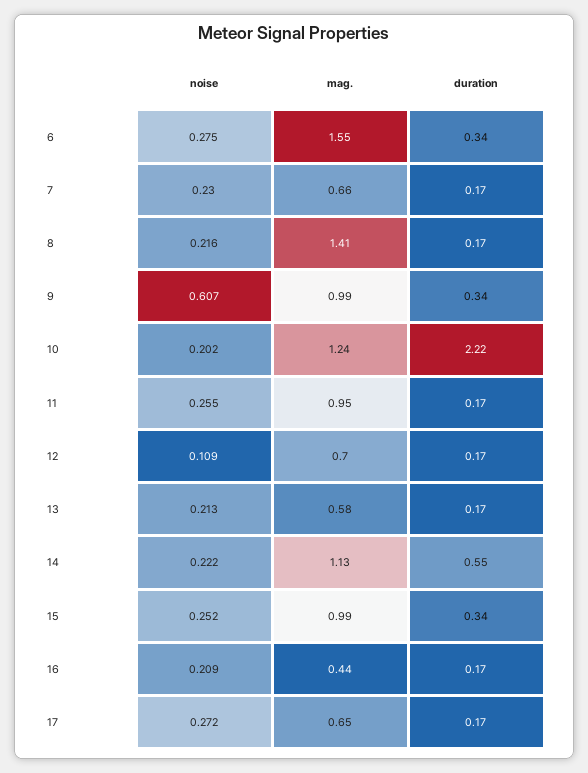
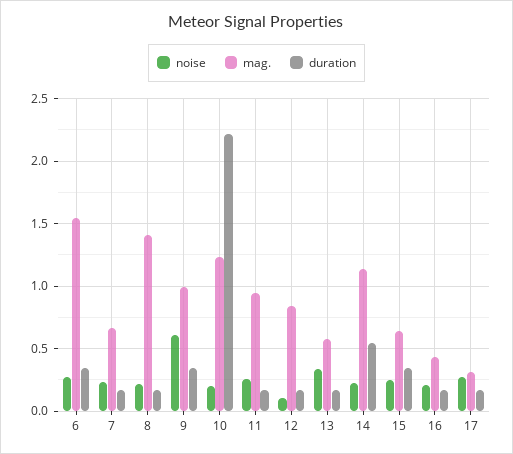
mag., 12: 0.7 -> 0.85
noise, 13: 0.213 -> 0.35
mag., 15: 0.99 -> 0.65
mag., 17: 0.65 -> 0.3

